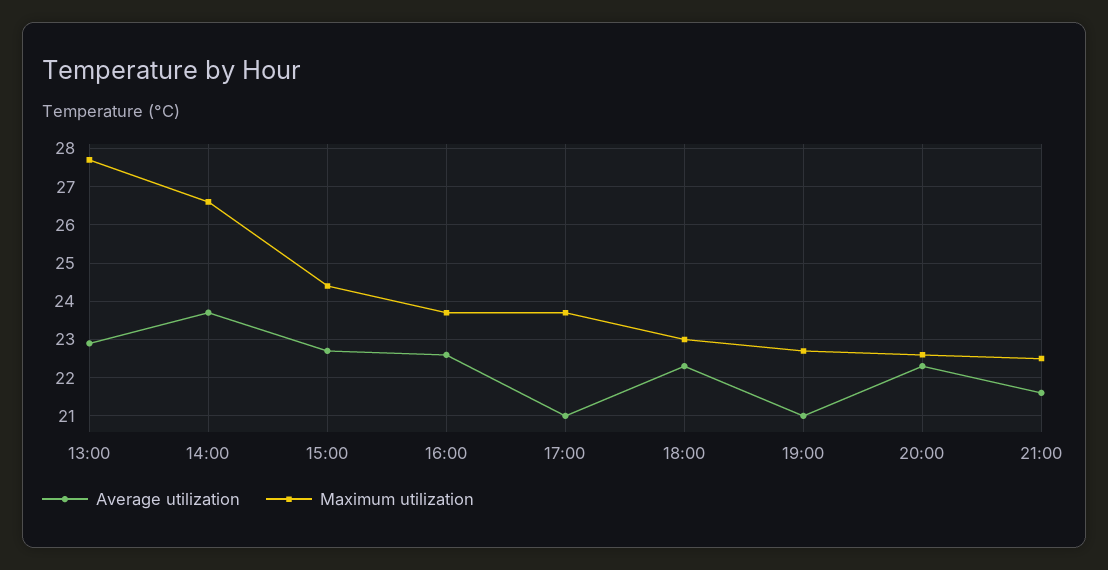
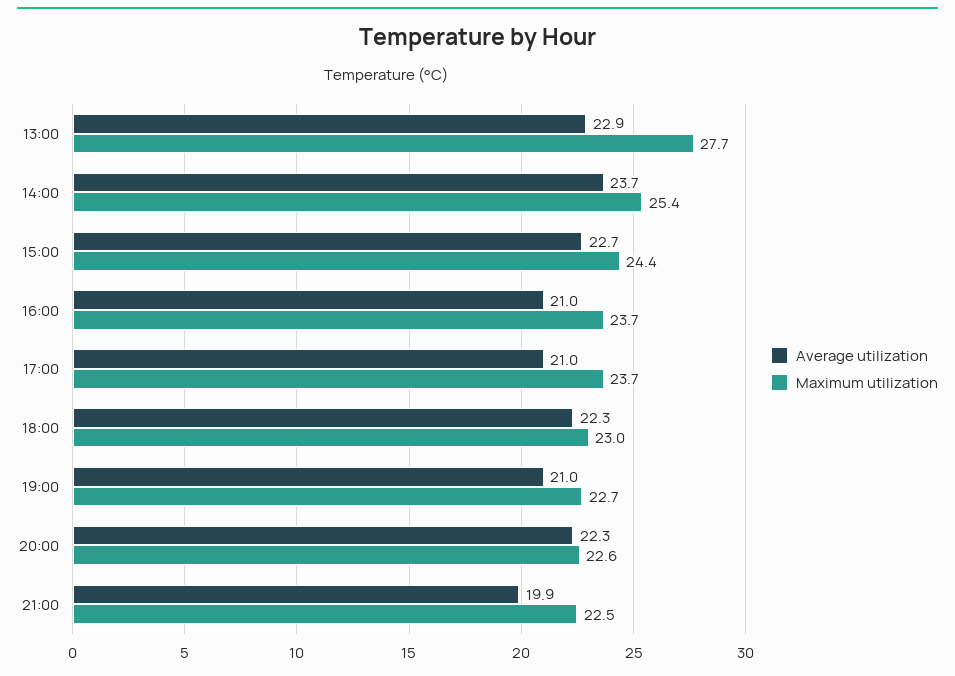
Maximum utilization, 14:00: 26.5 -> 25.4
Average utilization, 16:00: 22.5 -> 21
Average utilization, 21:00: 21.5 -> 19.9

